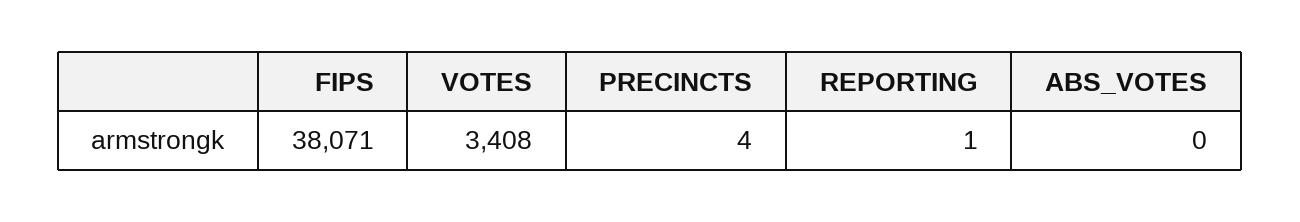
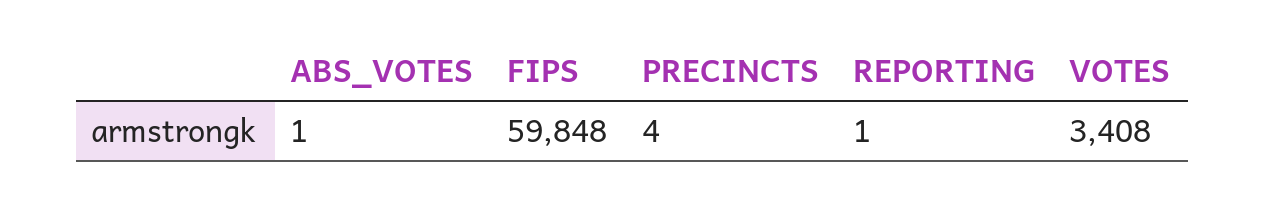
FIPS: 38071 -> 59848
ABS_VOTES: 0 -> 1

